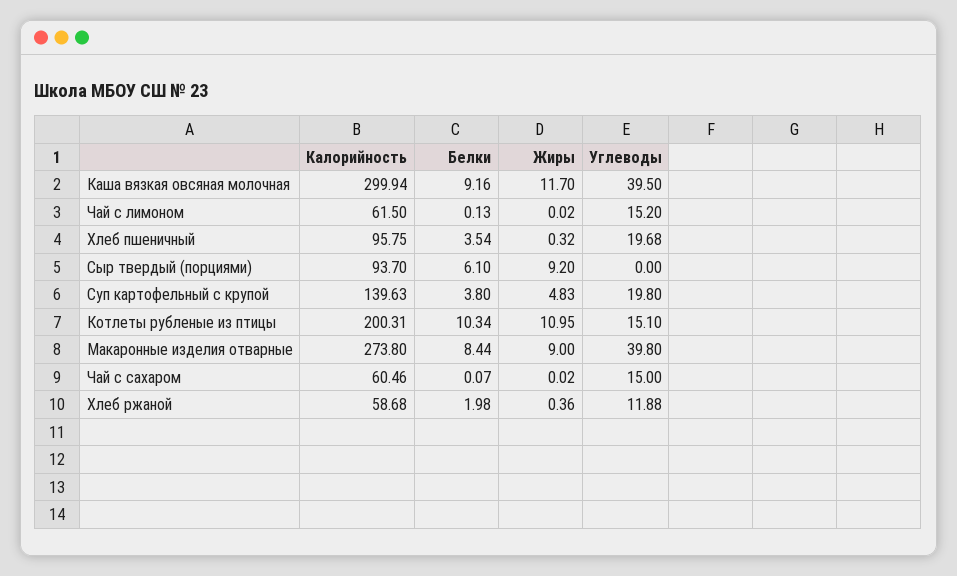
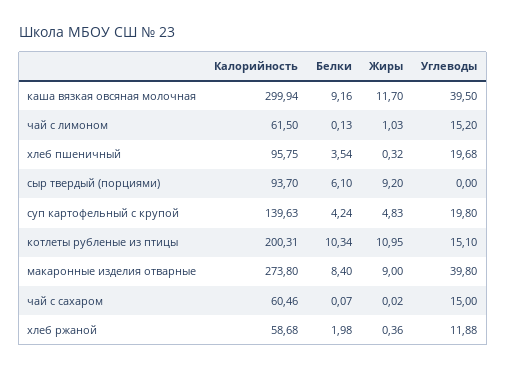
Жиры, Чай с лимоном: 0.02 -> 1.03
Белки, Суп картофельный с крупой: 3.8 -> 4.24
Белки, Макаронные изделия отварные: 8.44 -> 8.4

